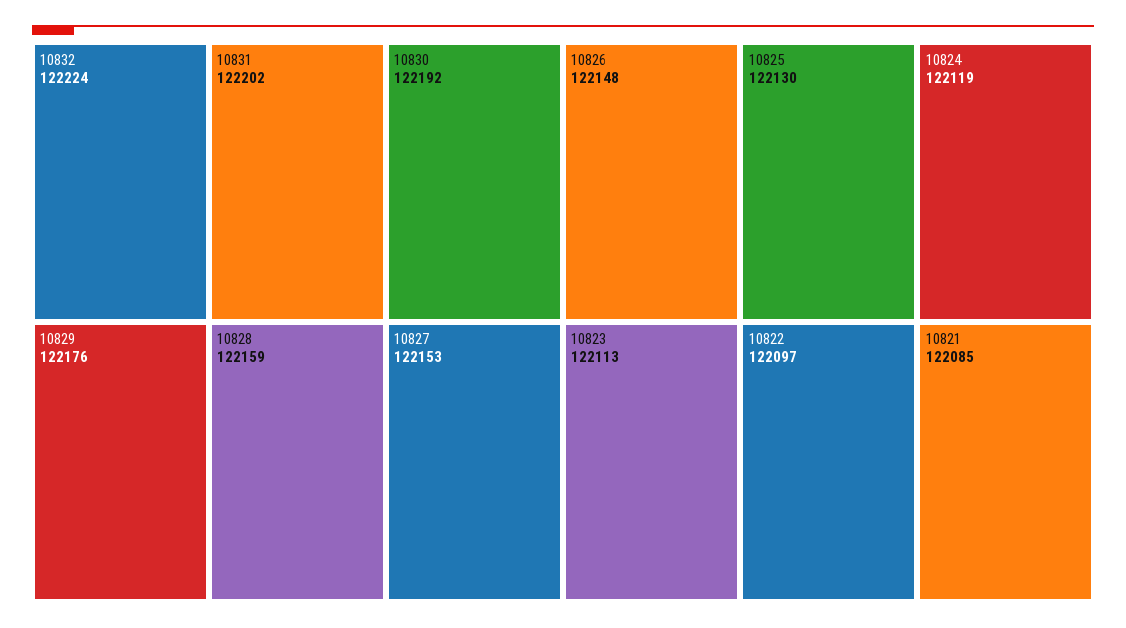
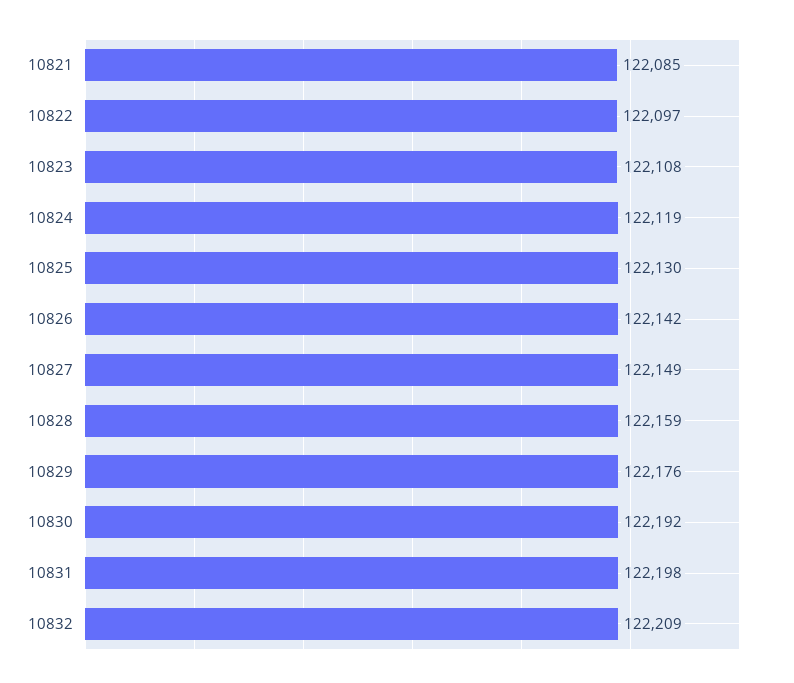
10832: 122224 -> 122209
10831: 122202 -> 122198
10827: 122153 -> 122149
10826: 122148 -> 122142
10823: 122113 -> 122108

